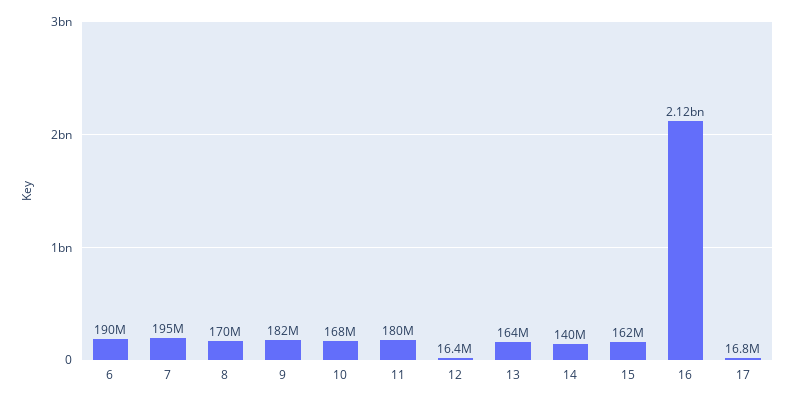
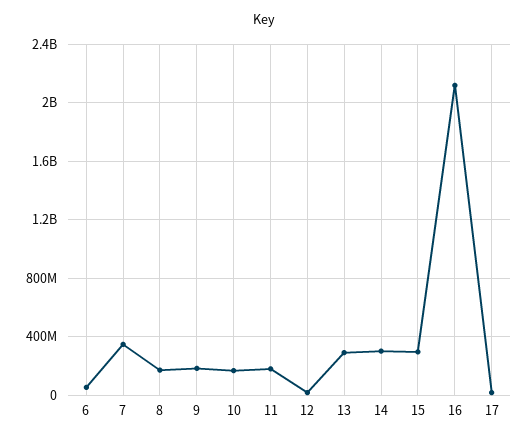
6: 190000000 -> 50000000
7: 195000000 -> 350000000
13: 164000000 -> 300000000
14: 140000000 -> 300000000
15: 162000000 -> 300000000

